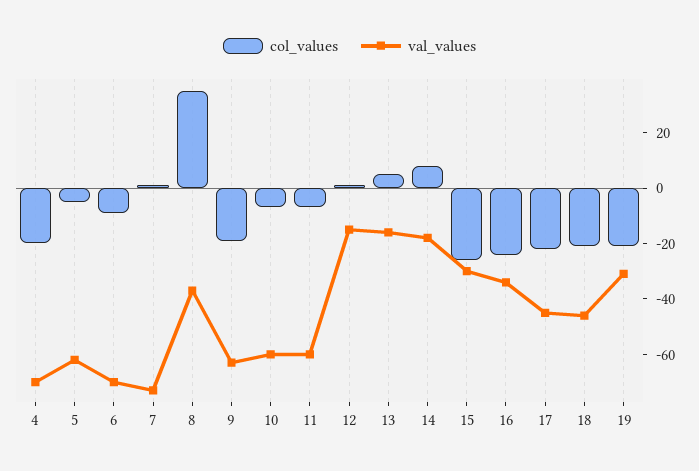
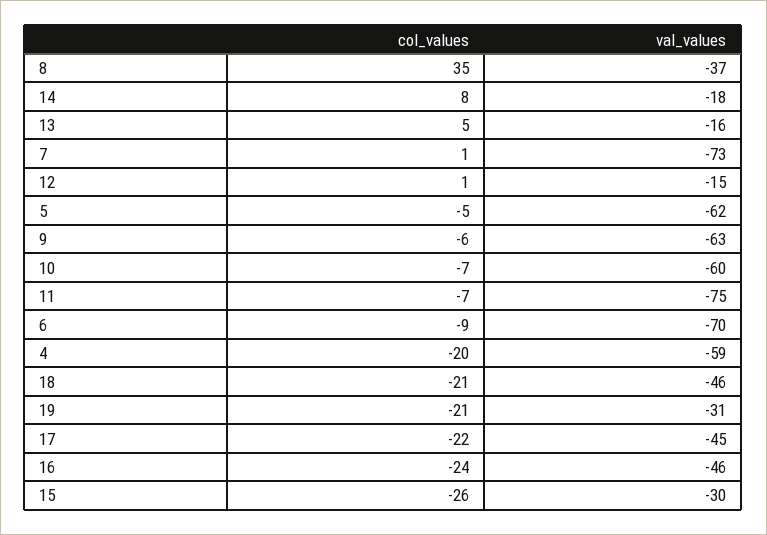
val_values, 4: -70 -> -59
col_values, 9: -20 -> -6
val_values, 11: -60 -> -75
val_values, 16: -35 -> -46

